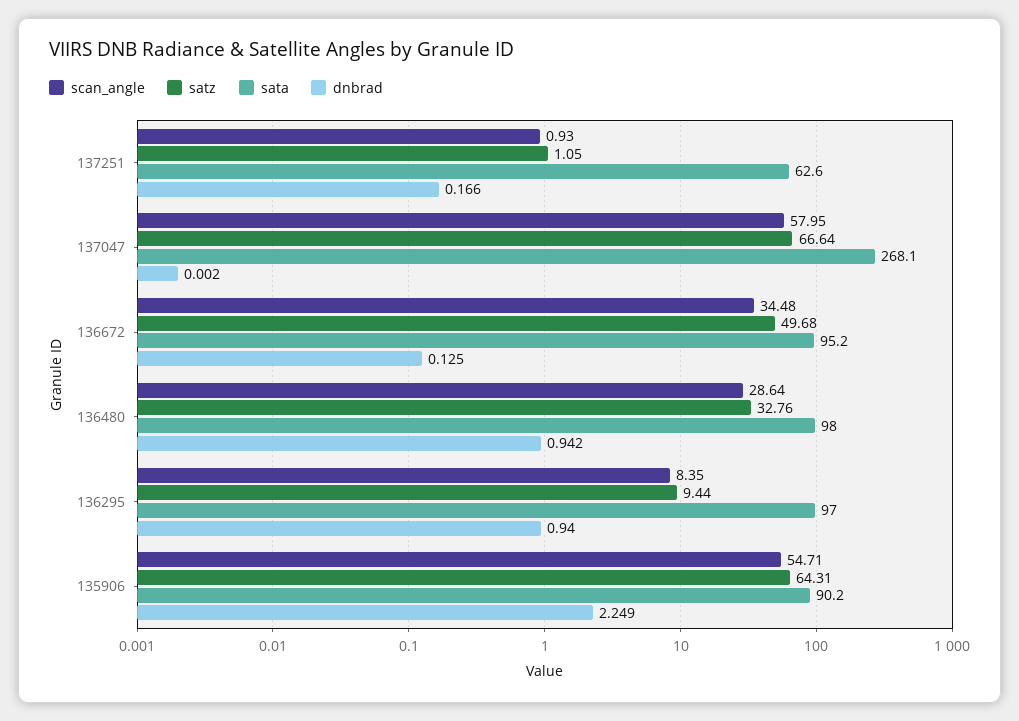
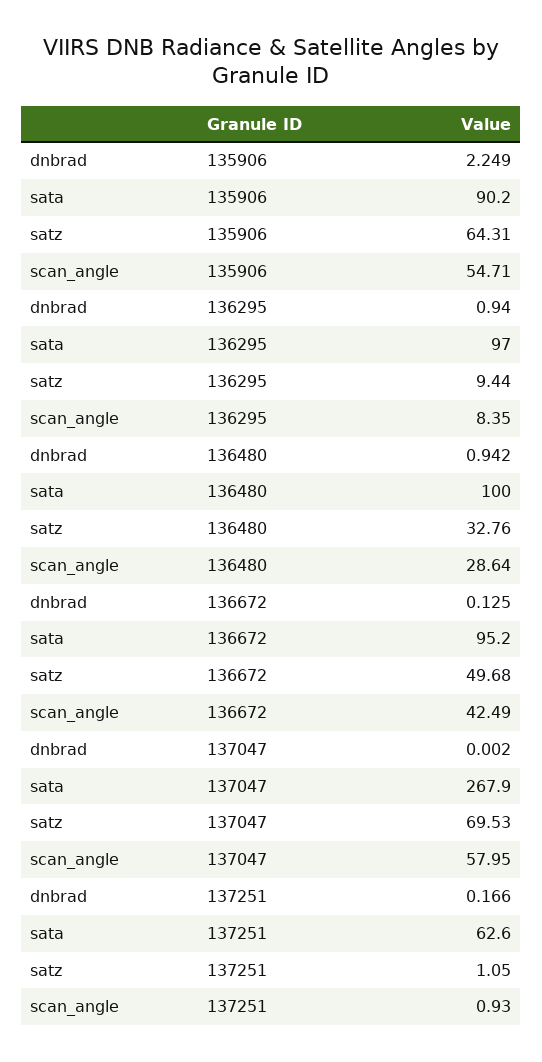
satz, 137047: 66.64 -> 69.53
sata, 137047: 268.1 -> 267.9
scan_angle, 136672: 34.48 -> 42.49
sata, 136480: 98 -> 100

